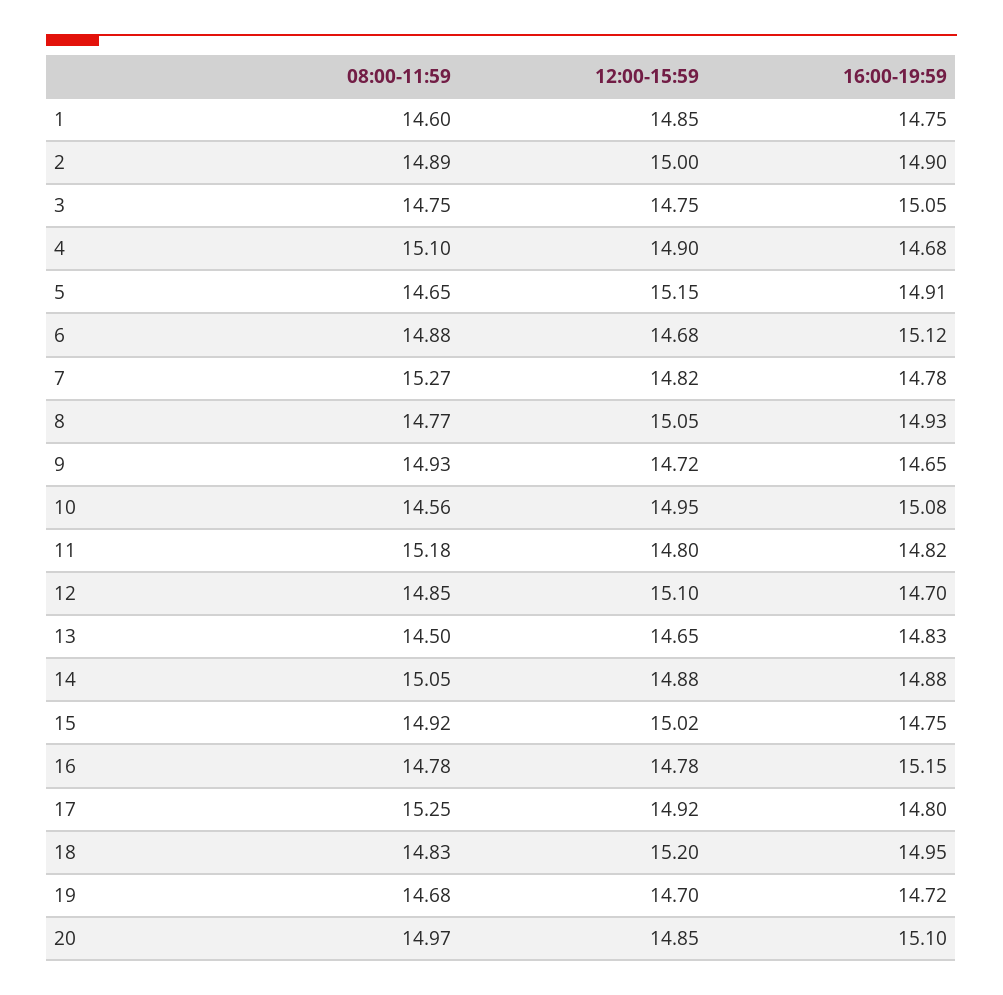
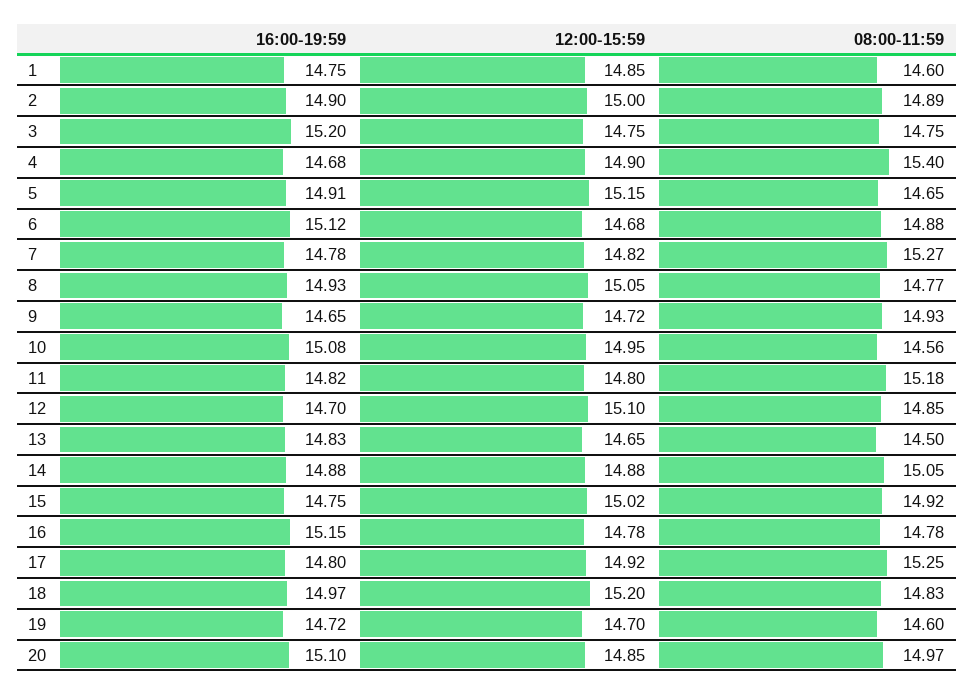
16:00-19:59, 3: 15.05 -> 15.2
08:00-11:59, 4: 15.1 -> 15.4
16:00-19:59, 18: 14.95 -> 14.97
08:00-11:59, 19: 14.68 -> 14.6

